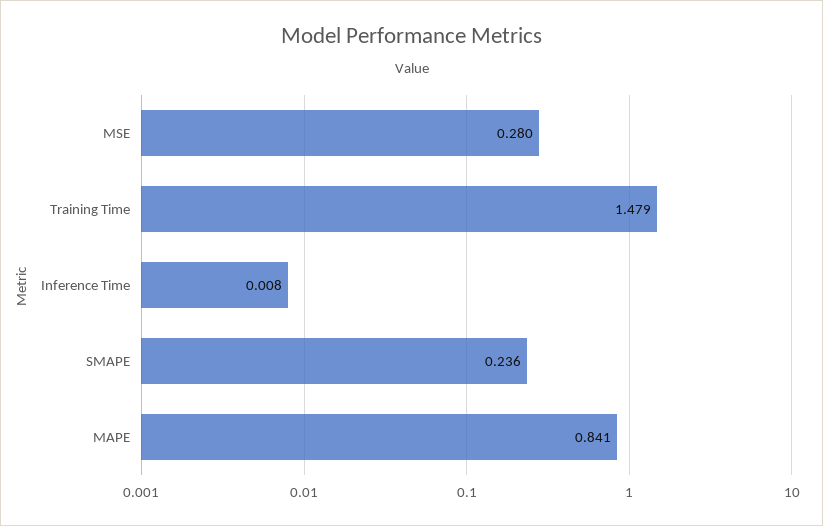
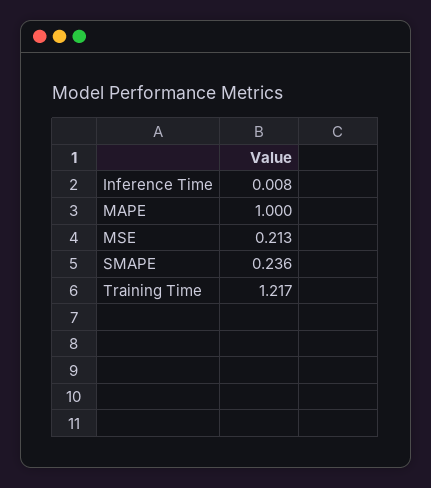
MSE: 0.28 -> 0.213
Training Time: 1.479 -> 1.217
MAPE: 0.841 -> 1

